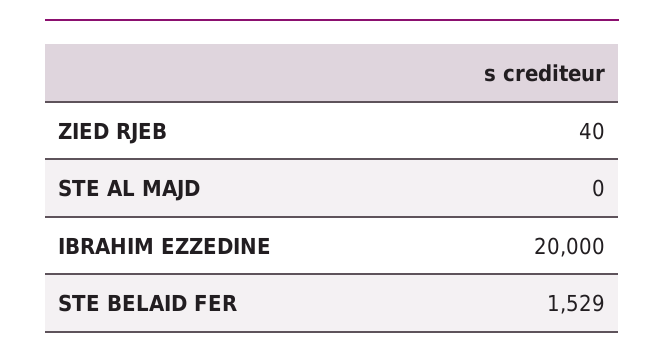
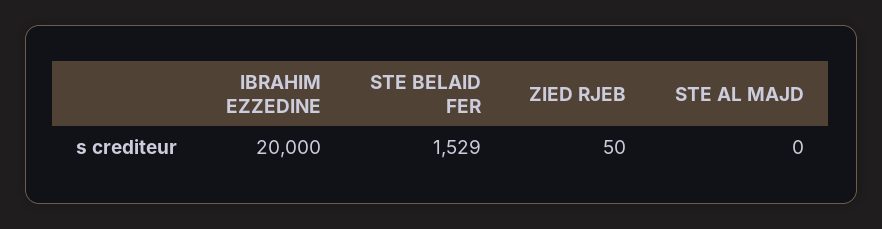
ZIED RJEB: 40 -> 50

